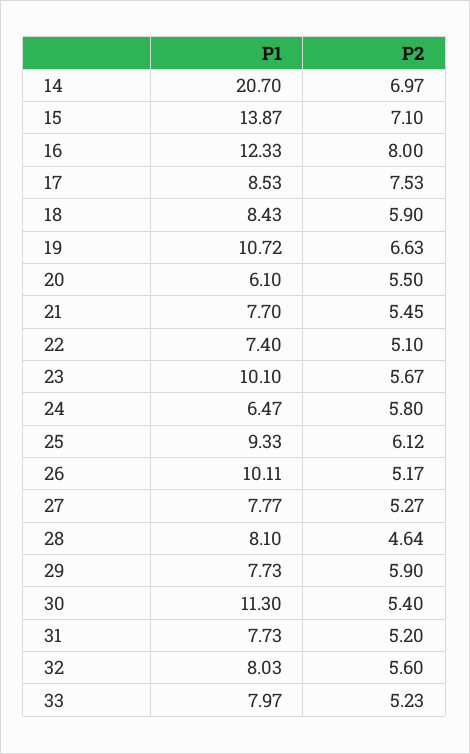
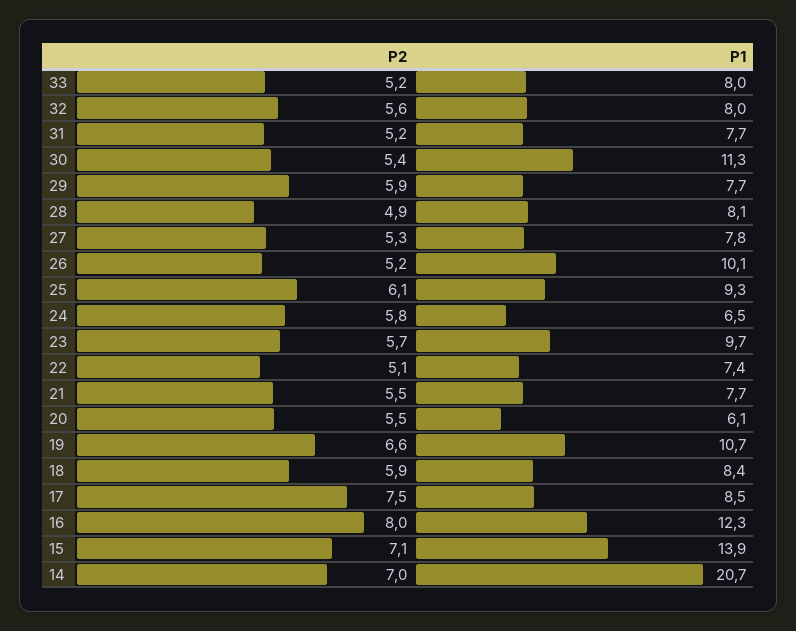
P1, 23: 10.1 -> 9.7
P2, 28: 4.64 -> 4.9

